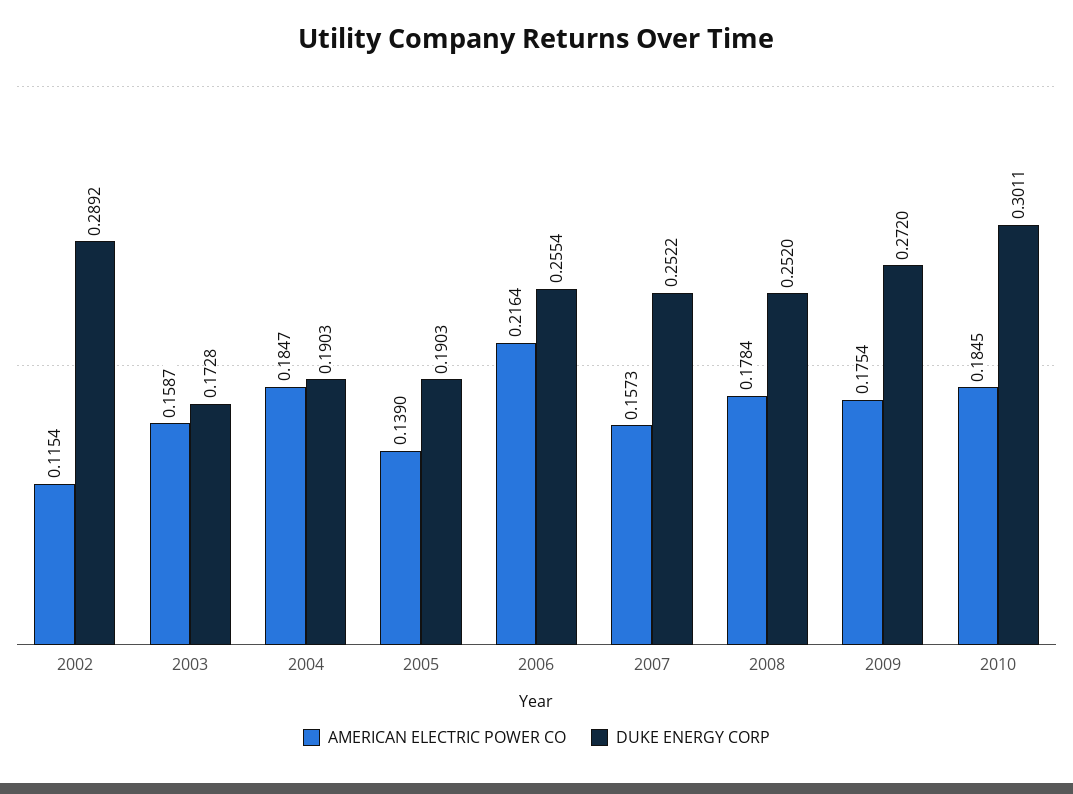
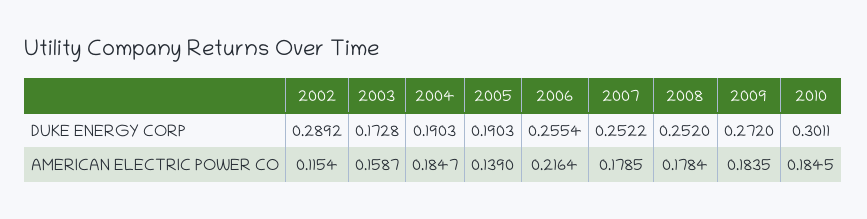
AMERICAN ELECTRIC POWER CO, 2007: 0.1573 -> 0.1785
AMERICAN ELECTRIC POWER CO, 2009: 0.1754 -> 0.1835

